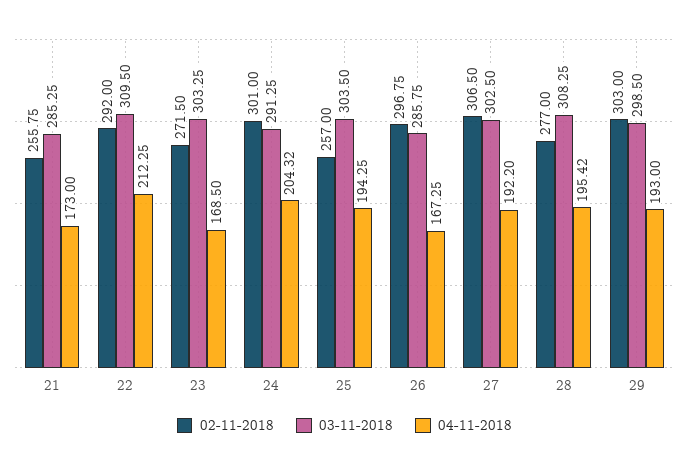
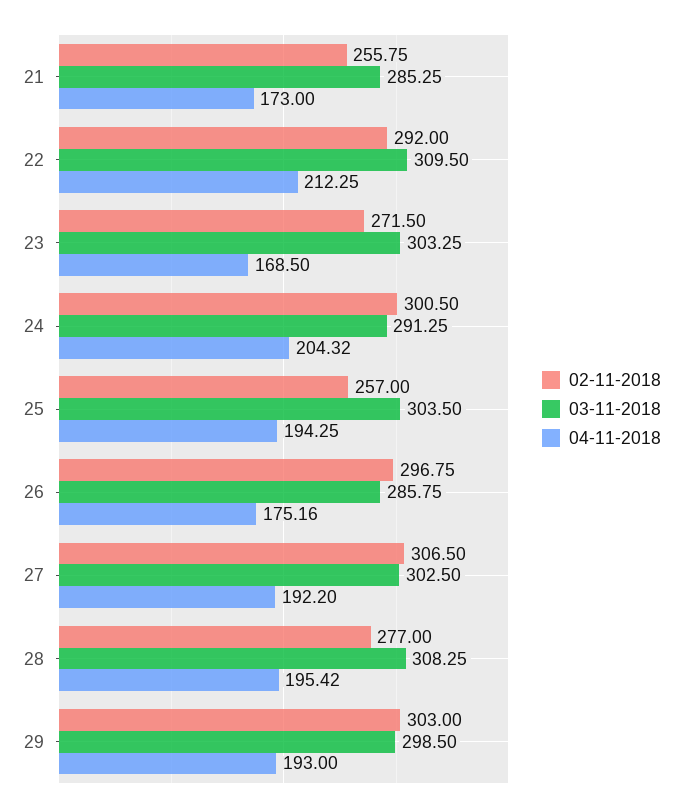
02-11-2018, 24: 301 -> 300.5
04-11-2018, 26: 167.25 -> 175.16

